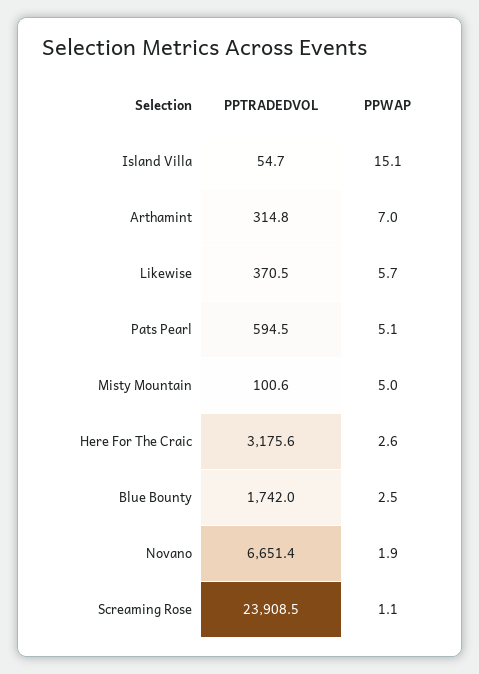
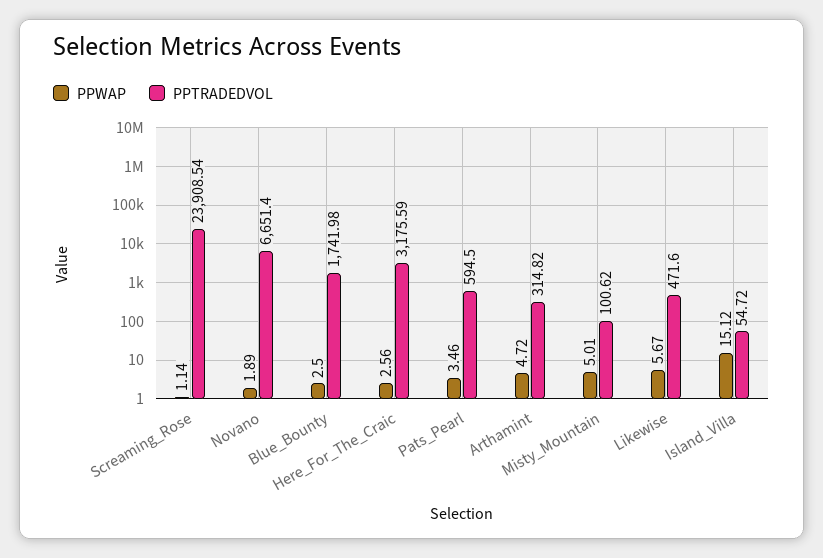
PPWAP, Arthamint: 7 -> 4.72
PPTRADEDVOL, Likewise: 370.5 -> 471.6
PPWAP, Pats Pearl: 5.1 -> 3.46

